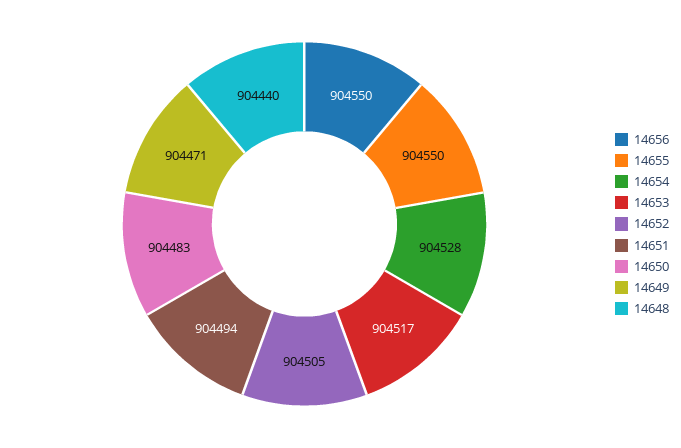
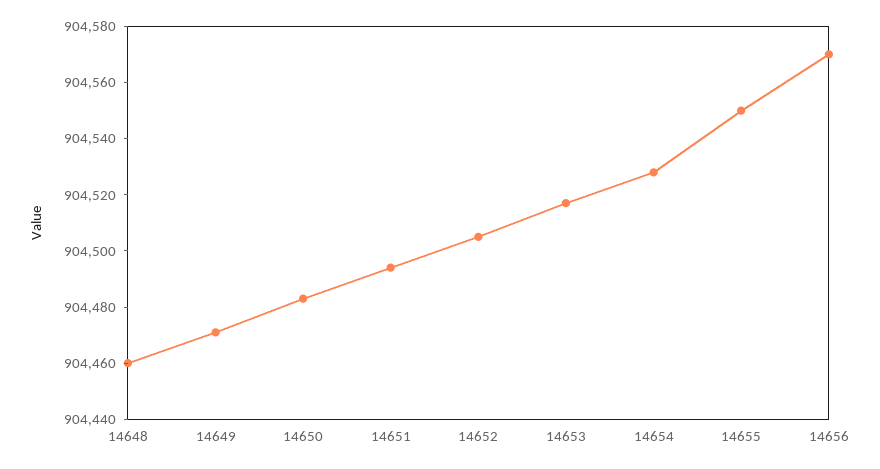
14656: 904550 -> 904570
14648: 904440 -> 904460

